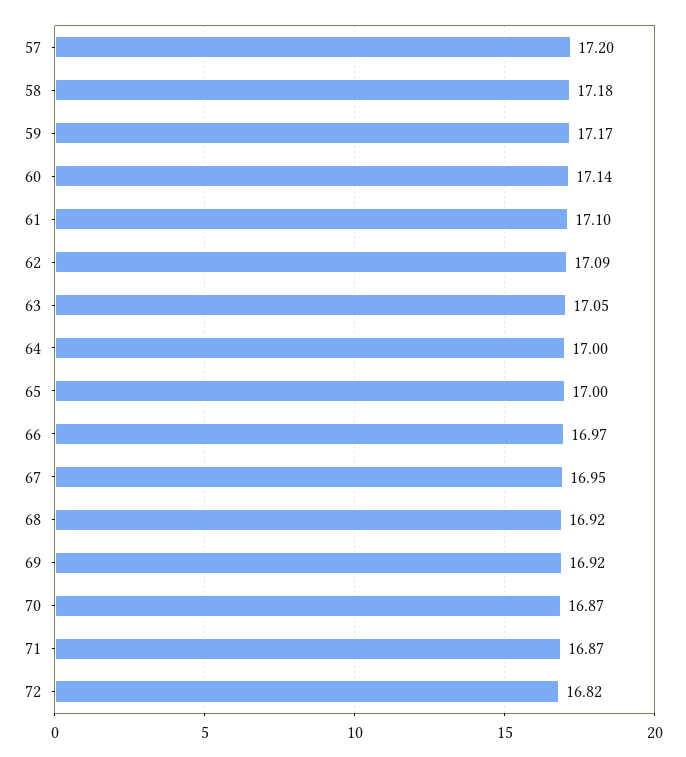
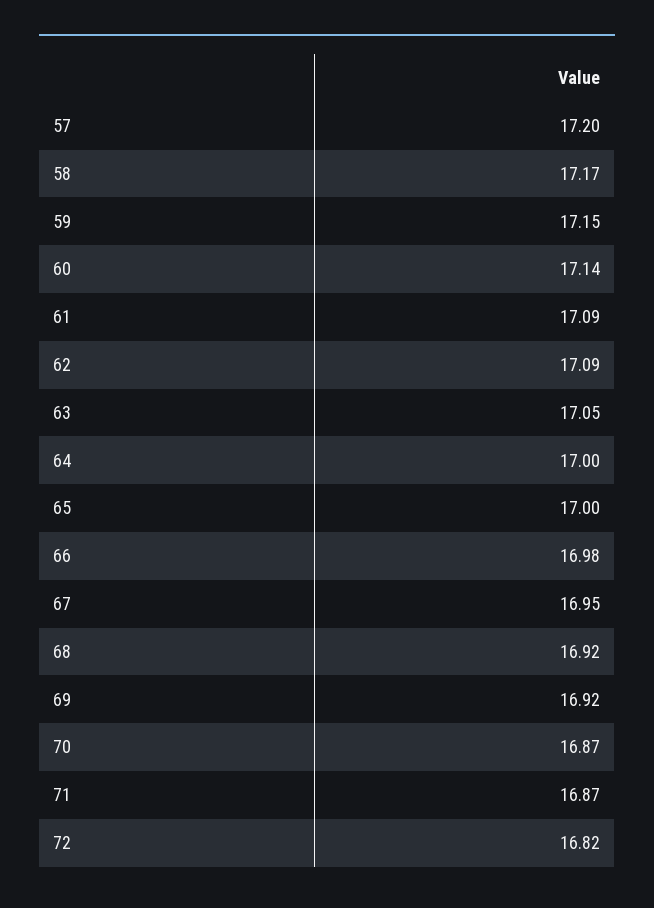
58: 17.18 -> 17.17
59: 17.17 -> 17.15
61: 17.1 -> 17.09
66: 16.97 -> 16.98

